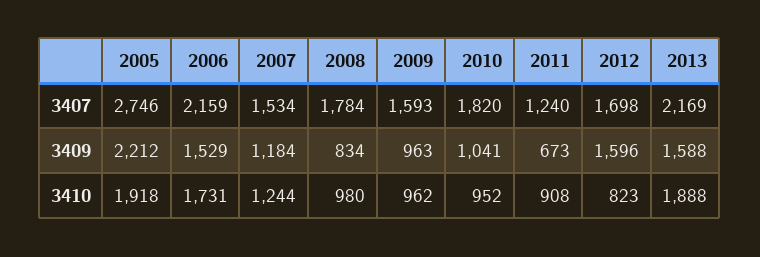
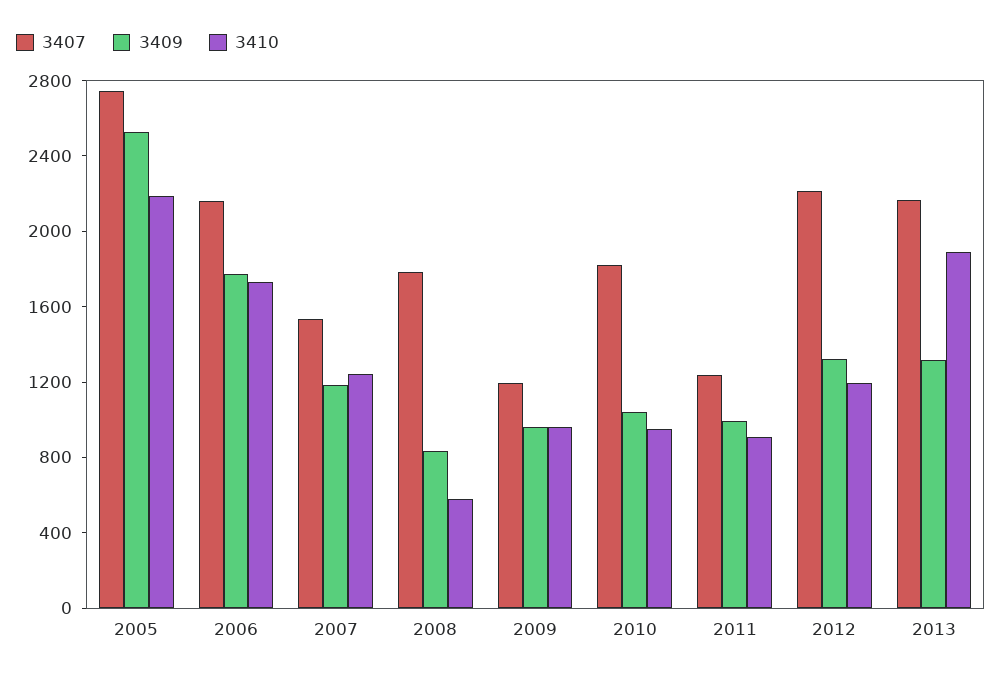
3407, 2009: 1593 -> 1200
3407, 2012: 1698 -> 2200
3409, 2005: 2212 -> 2500
3409, 2006: 1529 -> 1800
3409, 2011: 673 -> 1000
3409, 2012: 1596 -> 1300
3409, 2013: 1588 -> 1300
3410, 2005: 1918 -> 2200
3410, 2008: 980 -> 600
3410, 2012: 823 -> 1200

